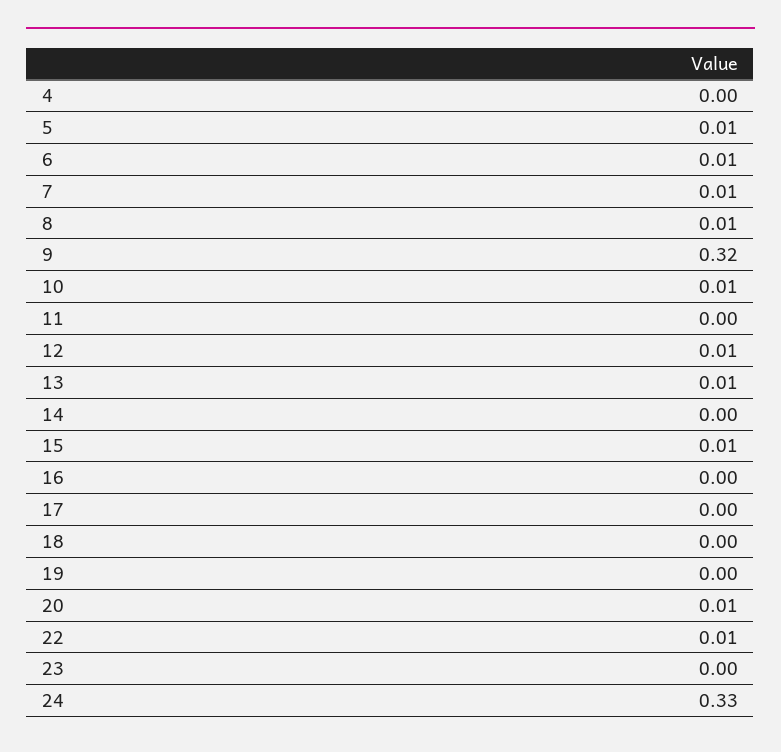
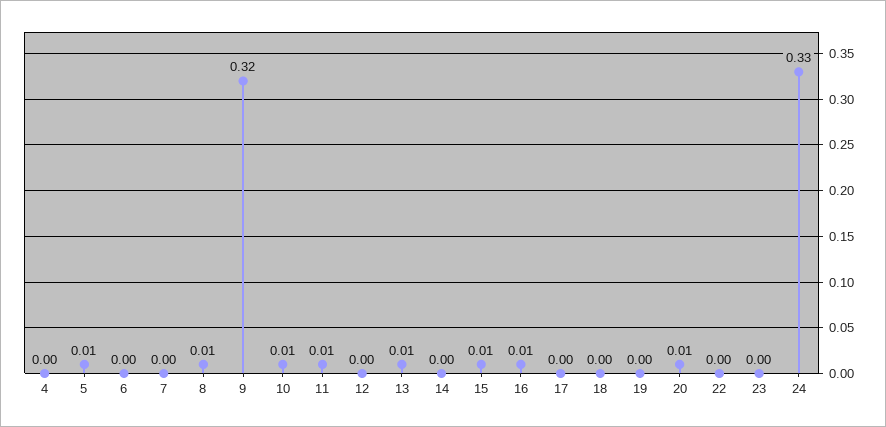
6: 0.01 -> 0
7: 0.01 -> 0
11: 0 -> 0.01
12: 0.01 -> 0
16: 0 -> 0.01
22: 0.01 -> 0

